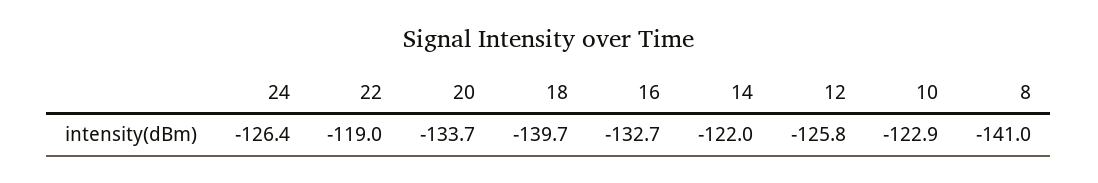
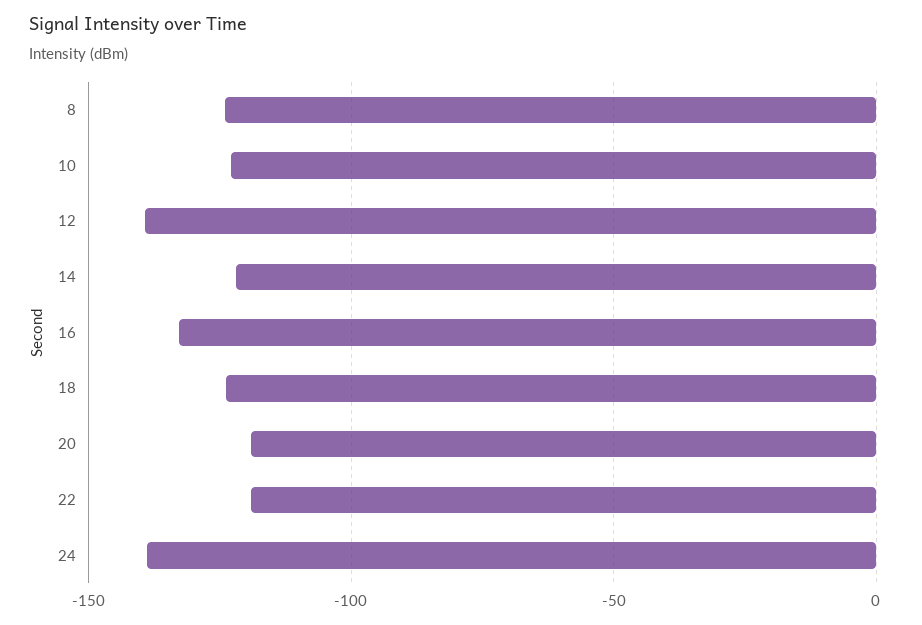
24: -126.4 -> -140
20: -133.7 -> -120
18: -139.7 -> -125
12: -125.8 -> -140
8: -141 -> -125

